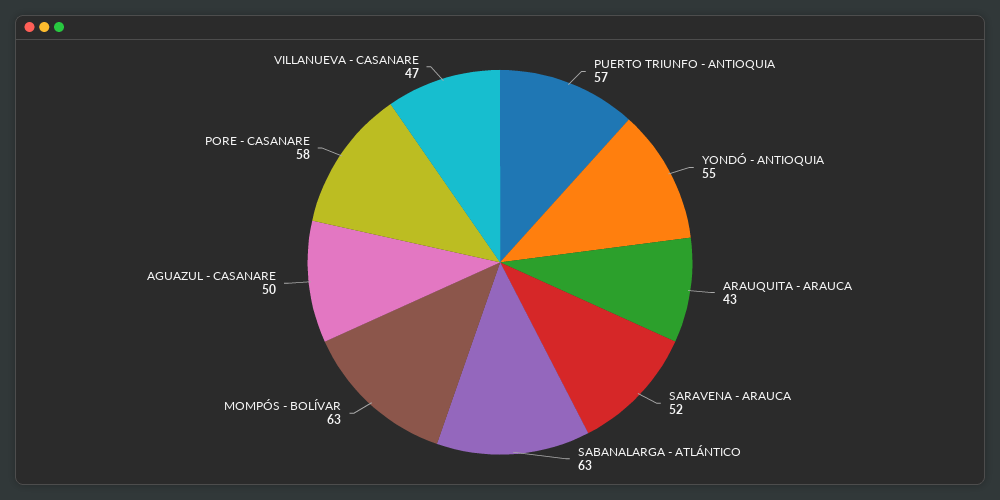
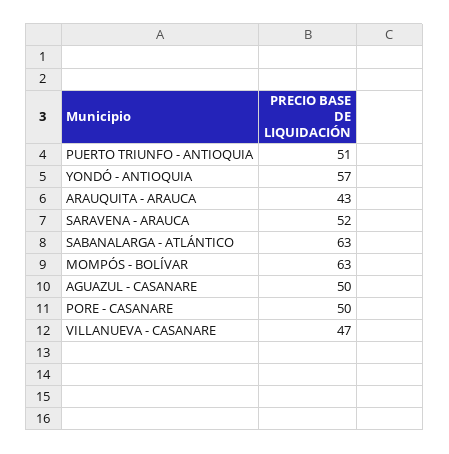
PUERTO TRIUNFO - ANTIOQUIA: 57 -> 51
YONDÓ - ANTIOQUIA: 55 -> 57
PORE - CASANARE: 58 -> 50

